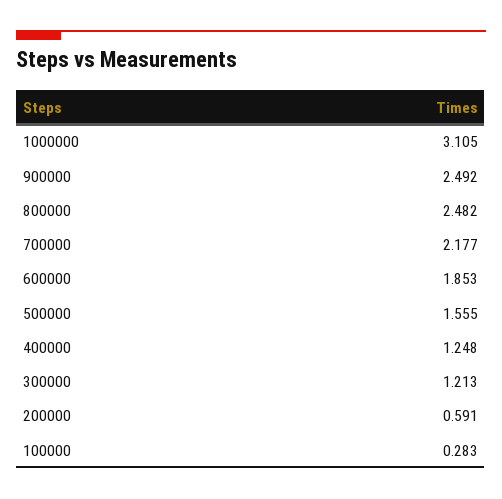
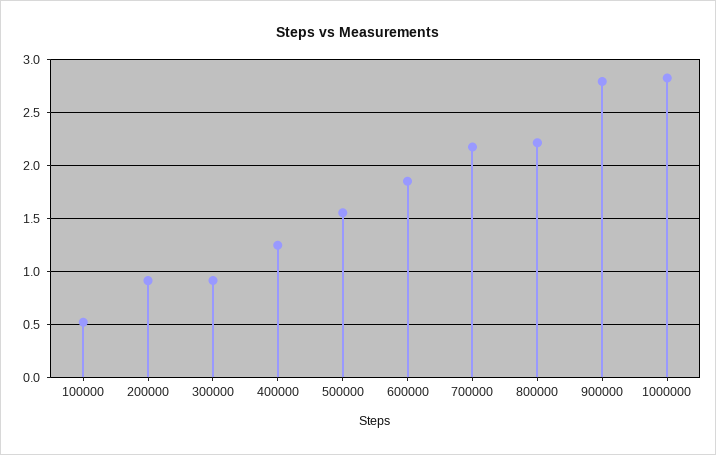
1000000: 3.105 -> 2.8
900000: 2.492 -> 2.8
800000: 2.482 -> 2.2
300000: 1.213 -> 0.9
200000: 0.591 -> 0.9
100000: 0.283 -> 0.5

